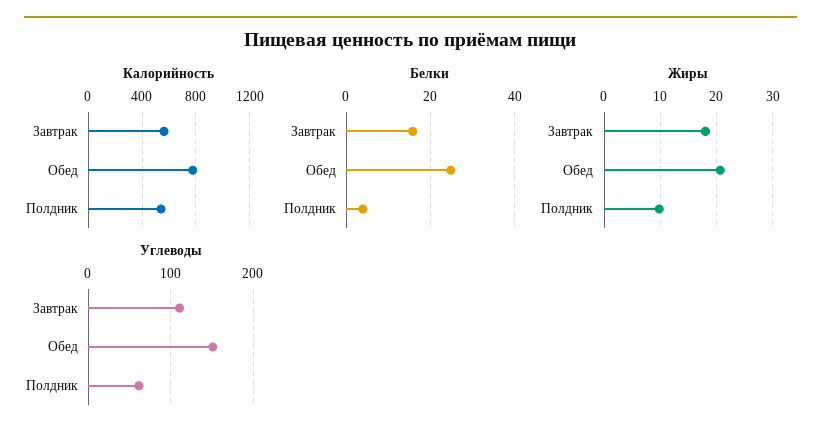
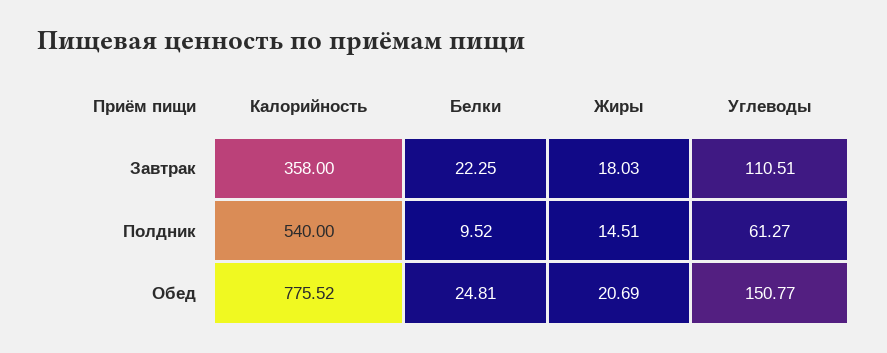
Калорийность, Завтрак: 550 -> 358
Белки, Завтрак: 16 -> 22.25
Белки, Полдник: 4 -> 9.52
Жиры, Полдник: 10 -> 14.51

